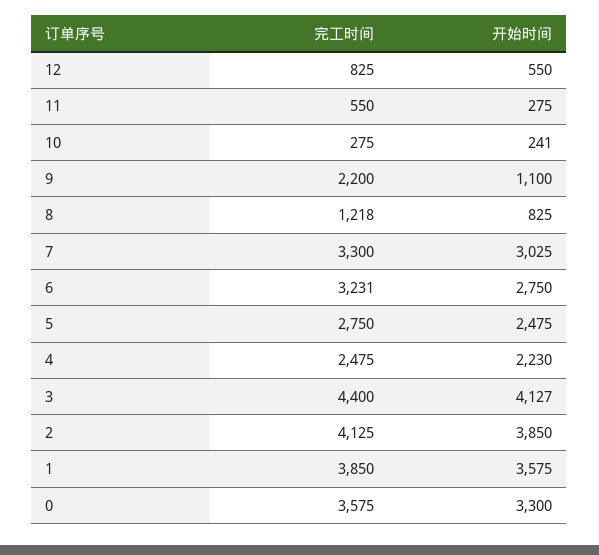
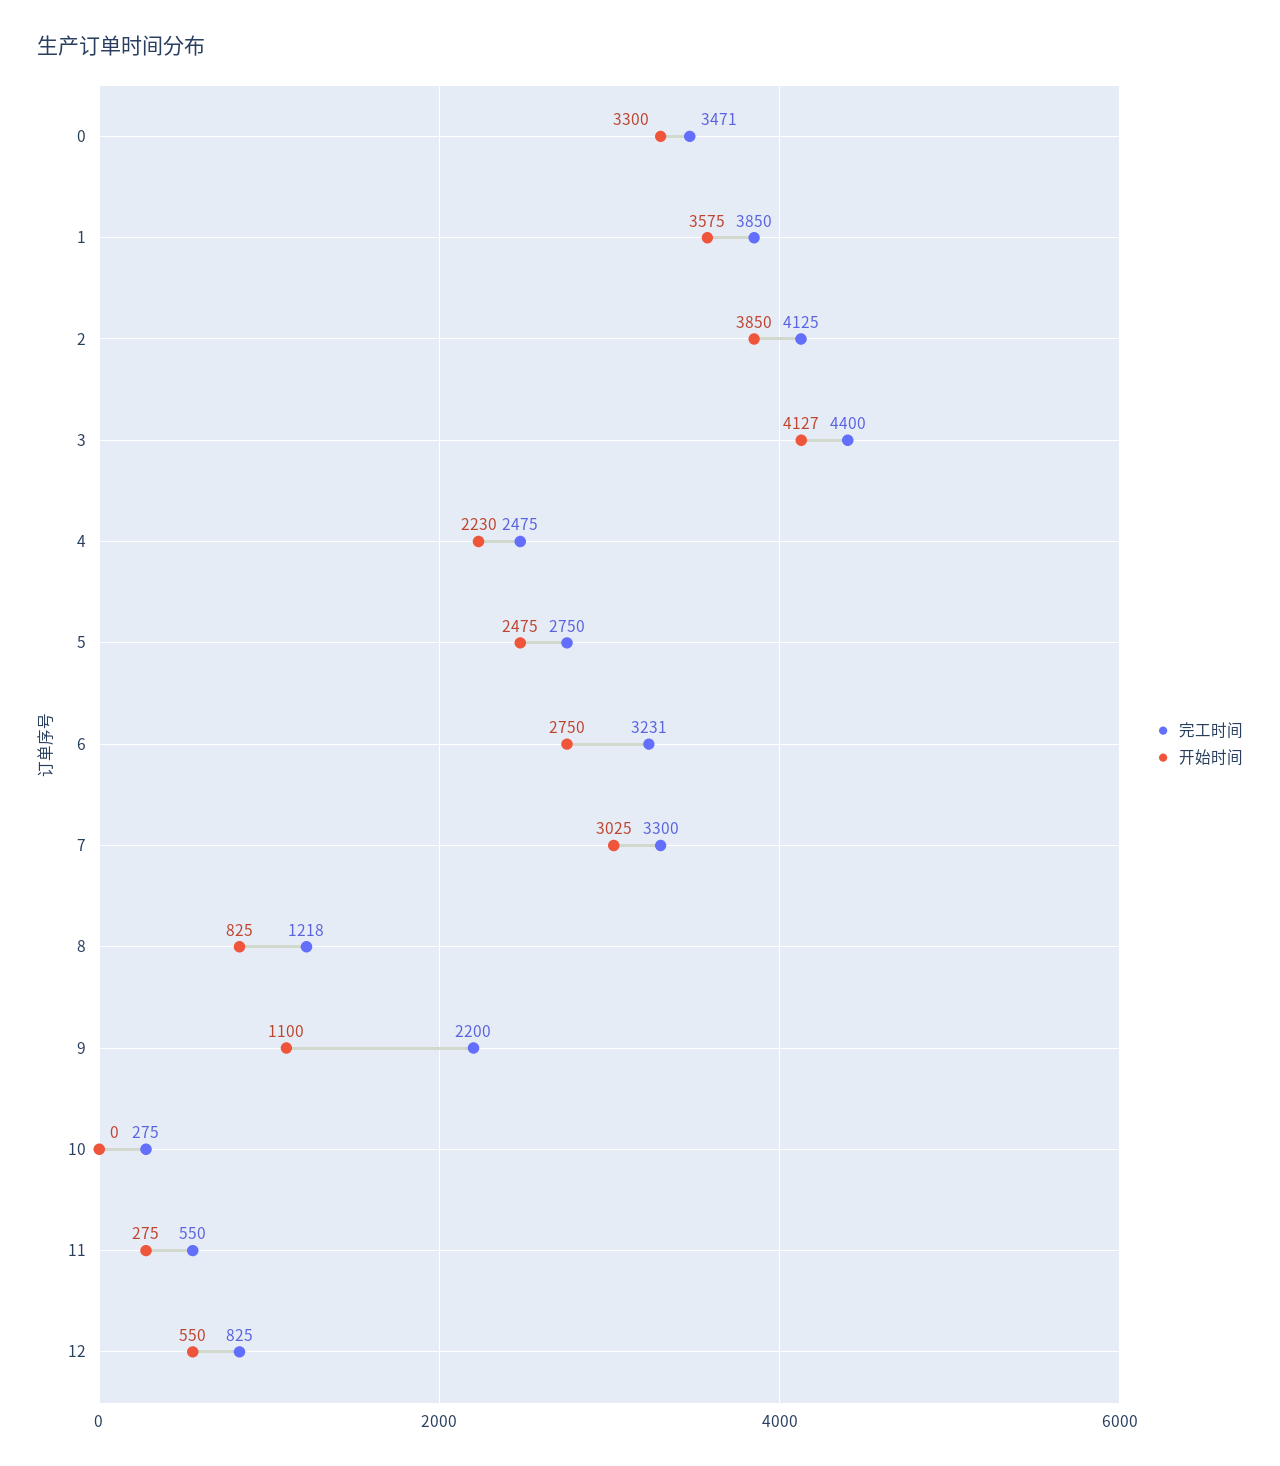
开始时间, 10: 241 -> 0
完工时间, 0: 3575 -> 3471

